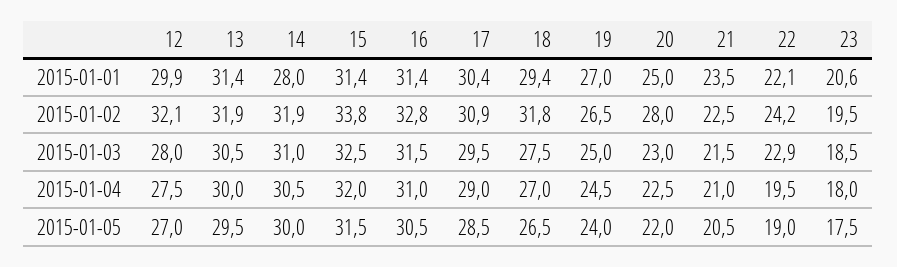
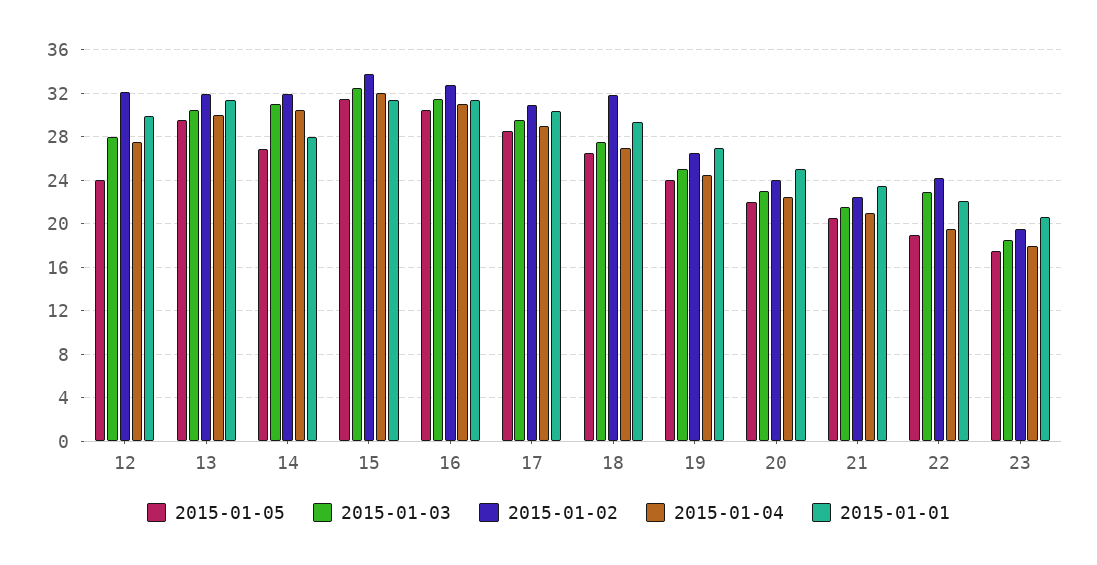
2015-01-02, 20: 28 -> 24
2015-01-05, 12: 27 -> 24
2015-01-05, 14: 30 -> 27

